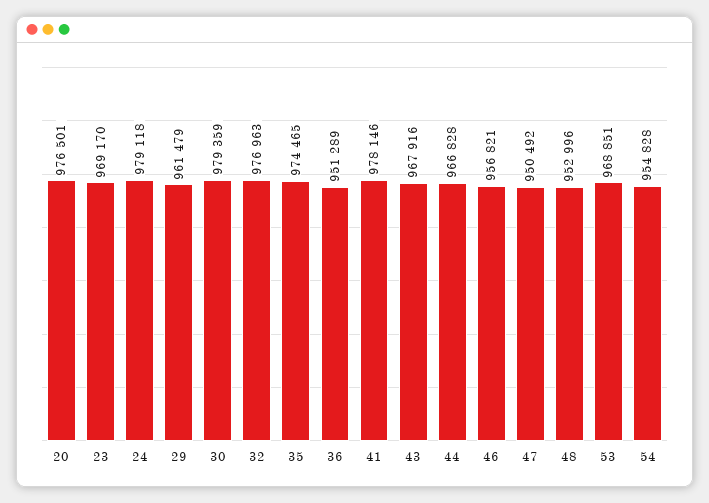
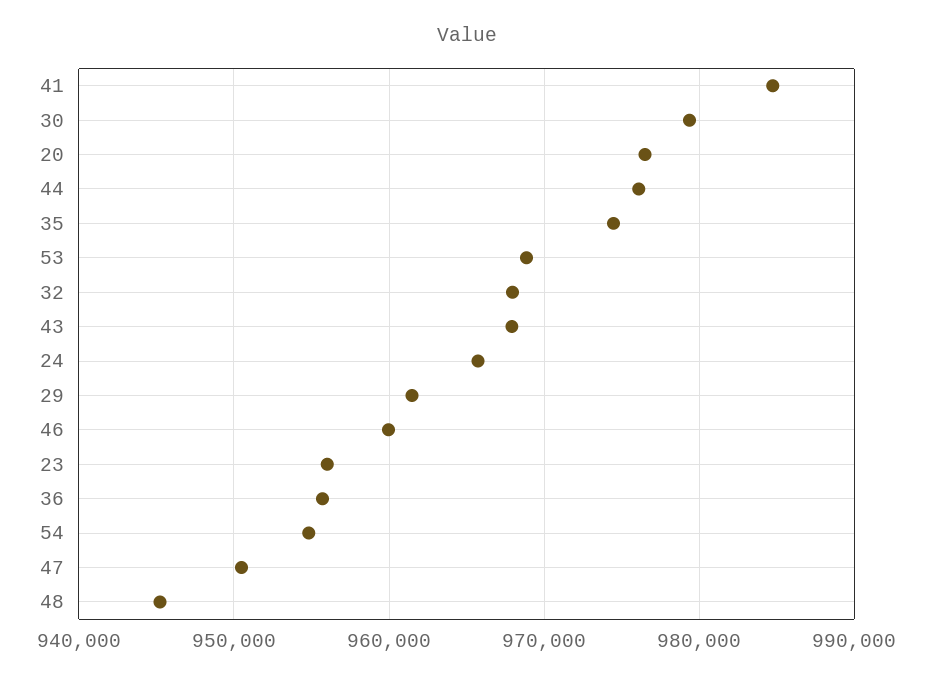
23: 969170 -> 956000
24: 979118 -> 966000
32: 976963 -> 968000
36: 951289 -> 956000
41: 978146 -> 985000
44: 966828 -> 976000
46: 956821 -> 960000
48: 952996 -> 945000

